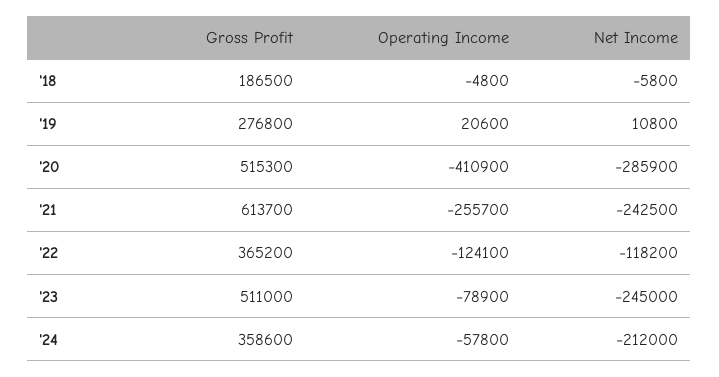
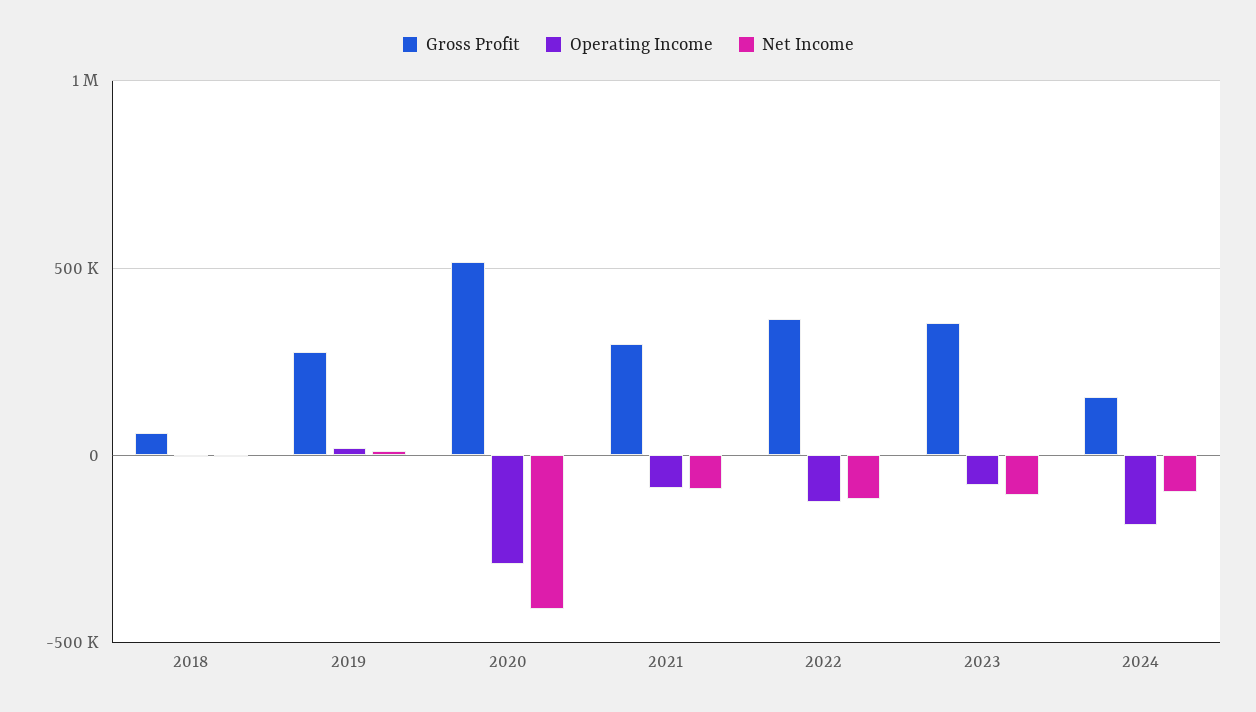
Gross Profit, '18: 186500 -> 50000
Operating Income, '20: -410900 -> -300000
Net Income, '20: -285900 -> -400000
Gross Profit, '21: 613700 -> 300000
Operating Income, '21: -255700 -> -100000
Net Income, '21: -242500 -> -100000
Gross Profit, '23: 511000 -> 350000
Net Income, '23: -245000 -> -100000
Gross Profit, '24: 358600 -> 150000
Operating Income, '24: -57800 -> -200000
Net Income, '24: -212000 -> -100000

